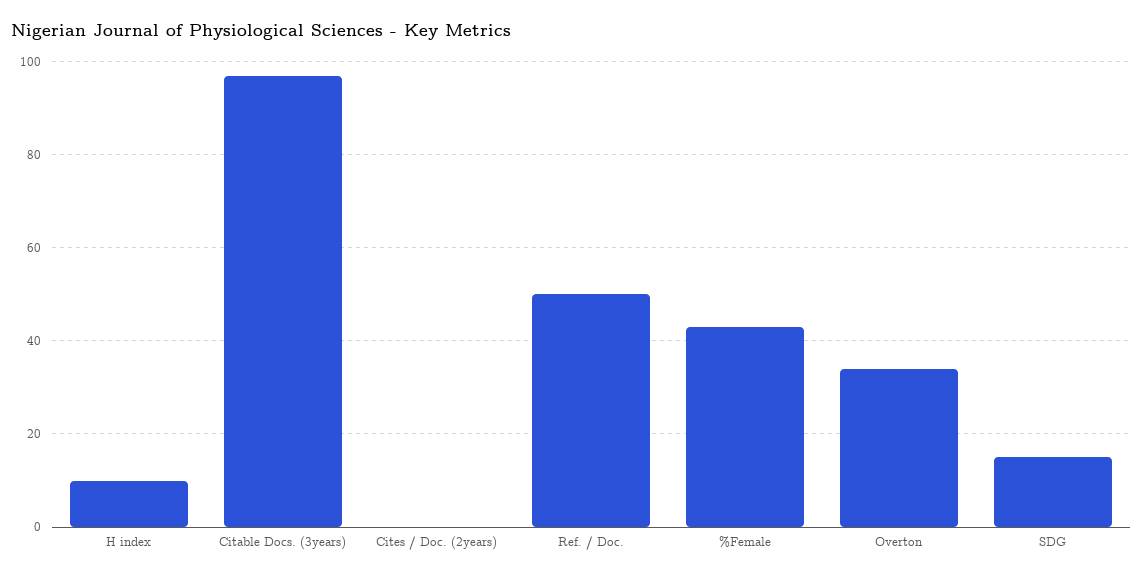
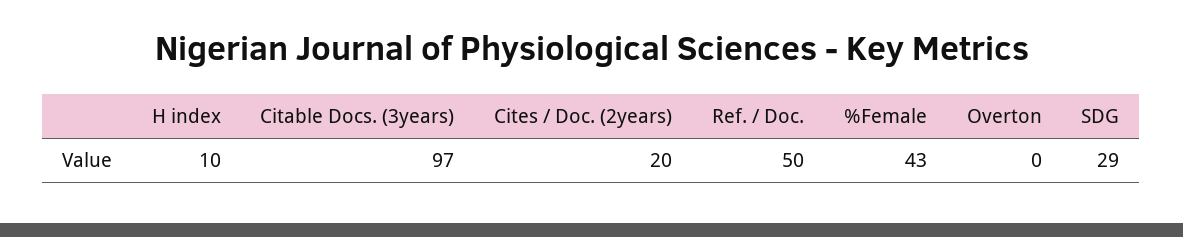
Cites / Doc. (2years): 0 -> 20
Overton: 35 -> 0
SDG: 15 -> 29

